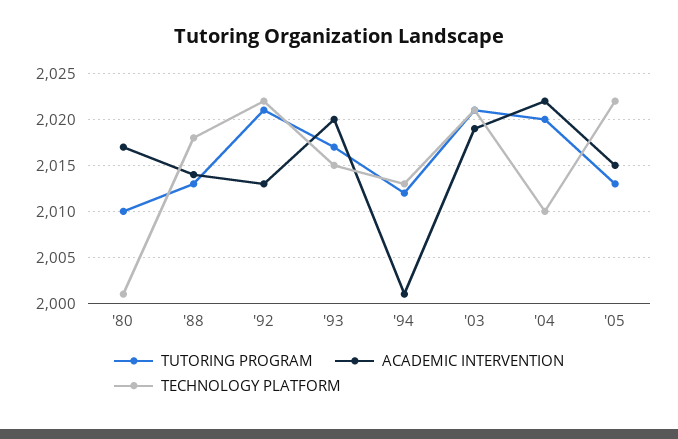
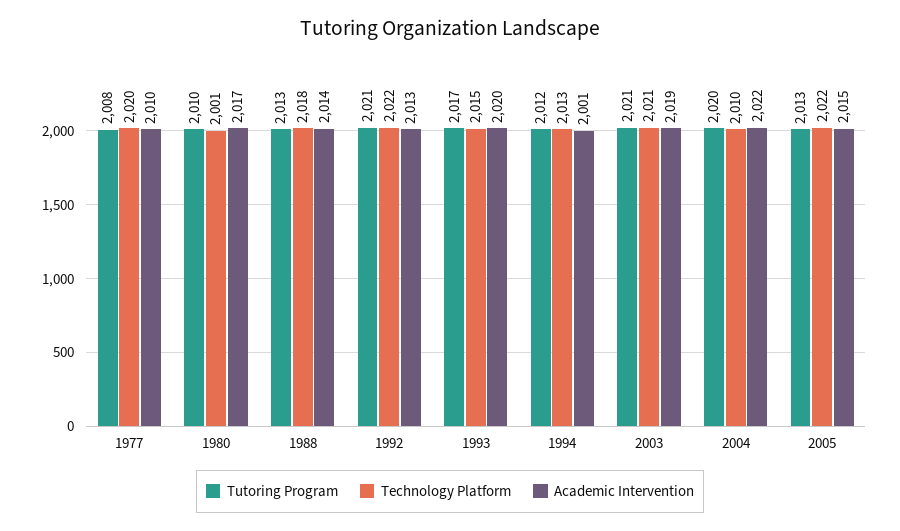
TUTORING PROGRAM, 1977: none -> 2008
TECHNOLOGY PLATFORM, 1977: none -> 2020
ACADEMIC INTERVENTION, 1977: none -> 2010

